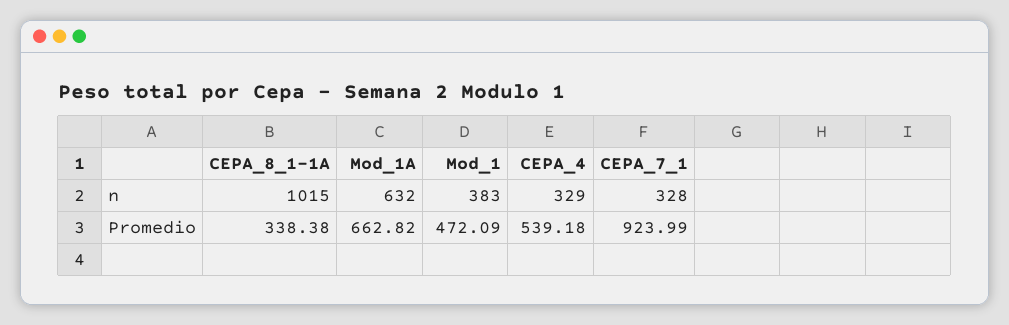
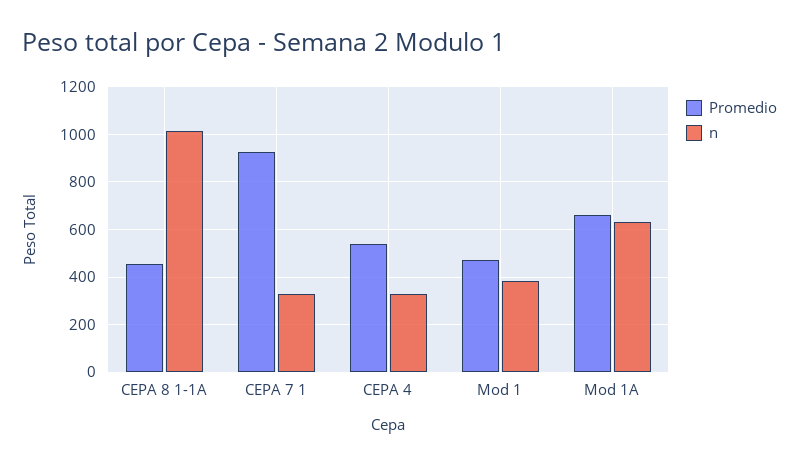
Promedio, CEPA_8_1-1A: 338.38 -> 450

